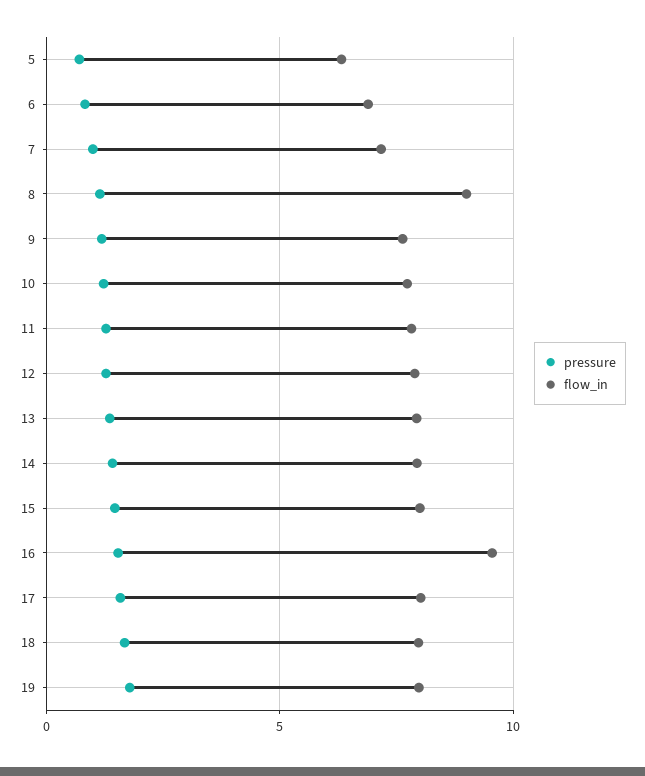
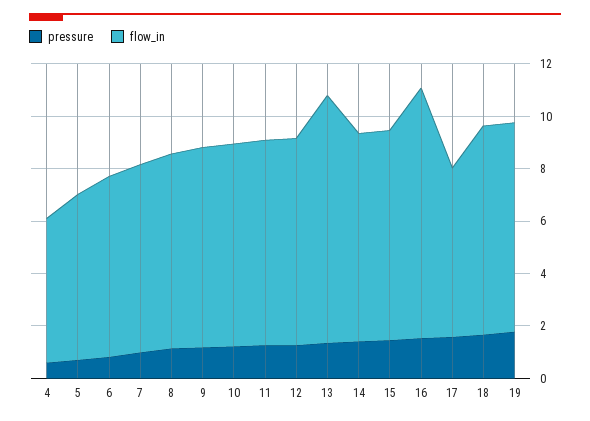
flow_in, 8: 9 -> 7.5
flow_in, 13: 8 -> 9.5
flow_in, 17: 8 -> 6.5
pressure, 4: none -> 0.5
flow_in, 4: none -> 5.5

